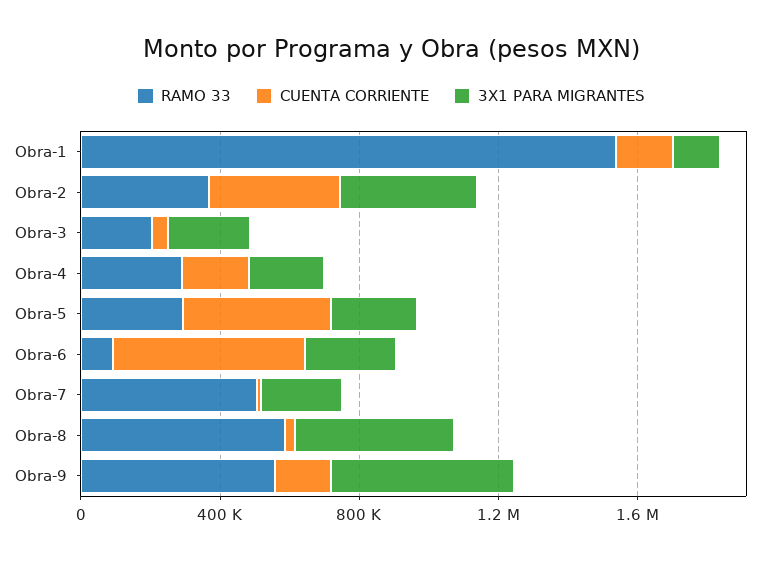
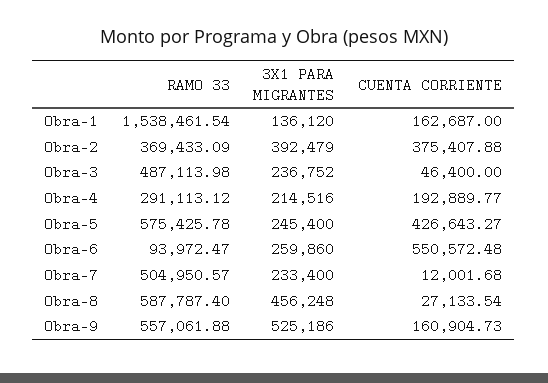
RAMO 33, Obra-3: 200000 -> 487113.98
RAMO 33, Obra-5: 300000 -> 575425.78

